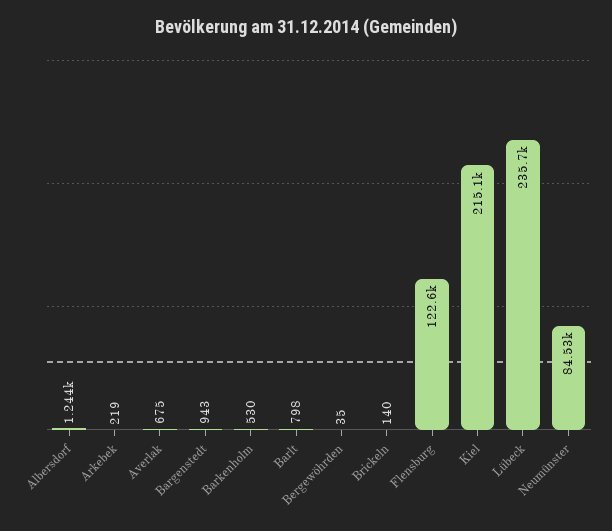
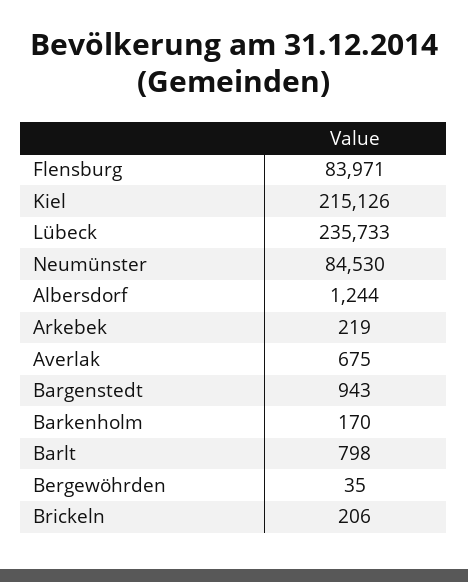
Barkenholm: 530 -> 170
Brickeln: 140 -> 206
Flensburg: 122600 -> 83971

